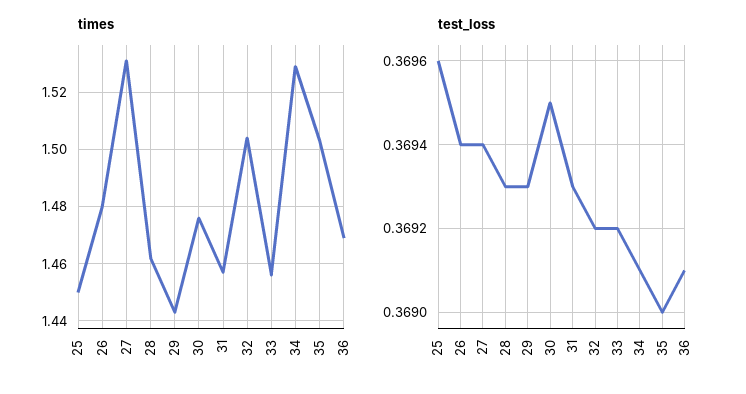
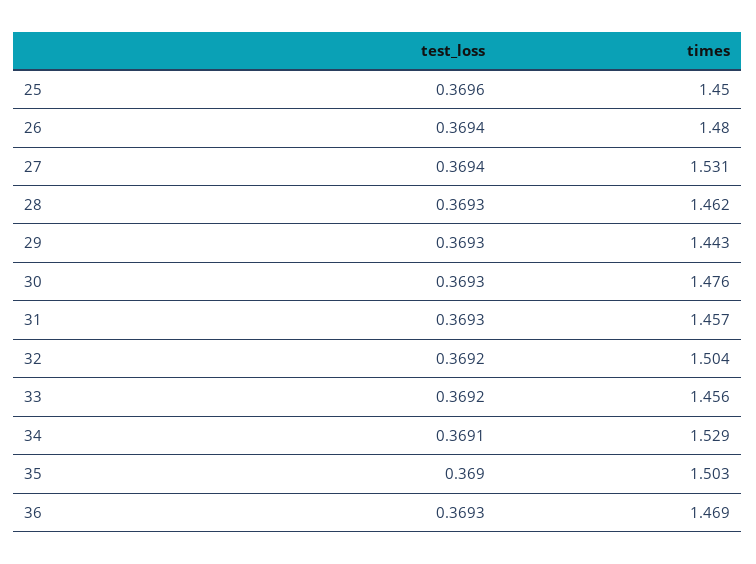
test_loss, 30: 0.3695 -> 0.3693
test_loss, 36: 0.3691 -> 0.3693

